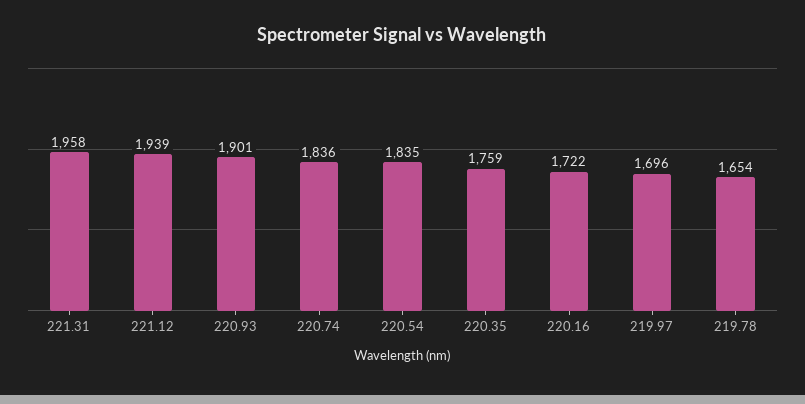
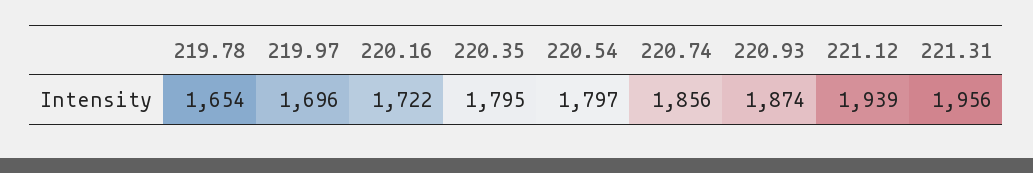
221.31: 1958 -> 1956
220.93: 1901 -> 1874
220.74: 1836 -> 1856
220.54: 1835 -> 1797
220.35: 1759 -> 1795

